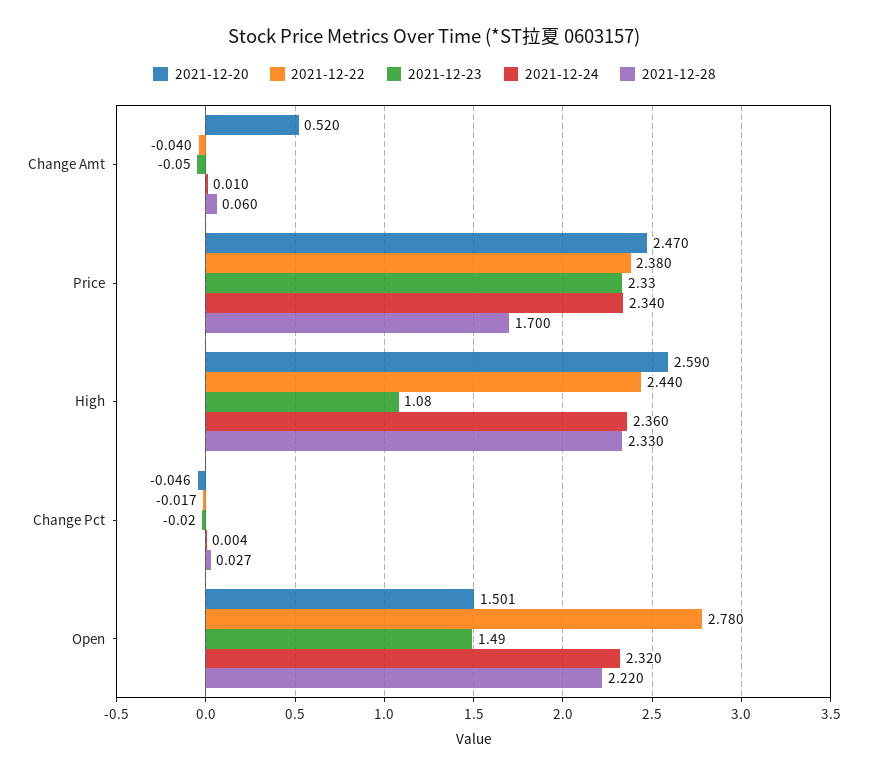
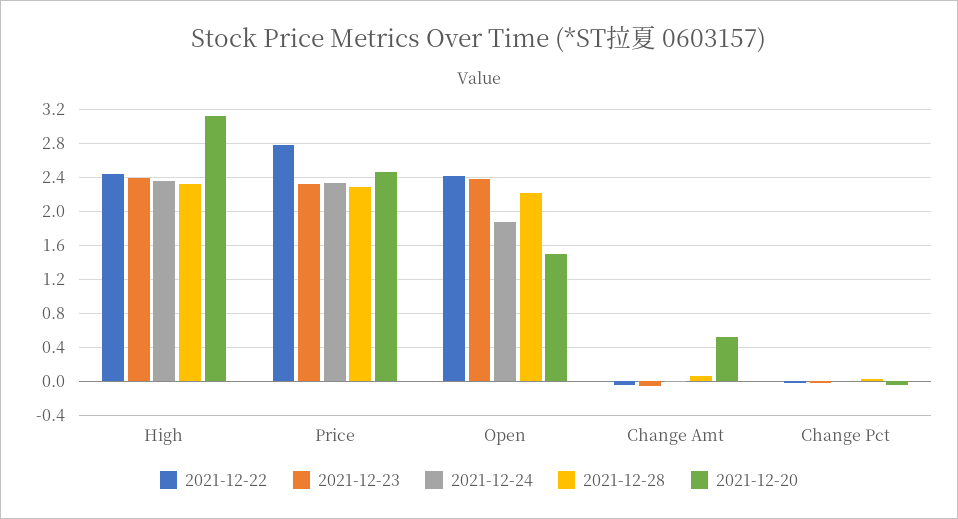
2021-12-22, Price: 2.38 -> 2.8
2021-12-28, Price: 1.7 -> 2.3
2021-12-20, High: 2.59 -> 3.1
2021-12-23, High: 1.08 -> 2.4
2021-12-22, Open: 2.78 -> 2.4
2021-12-23, Open: 1.49 -> 2.4
2021-12-24, Open: 2.32 -> 1.9

